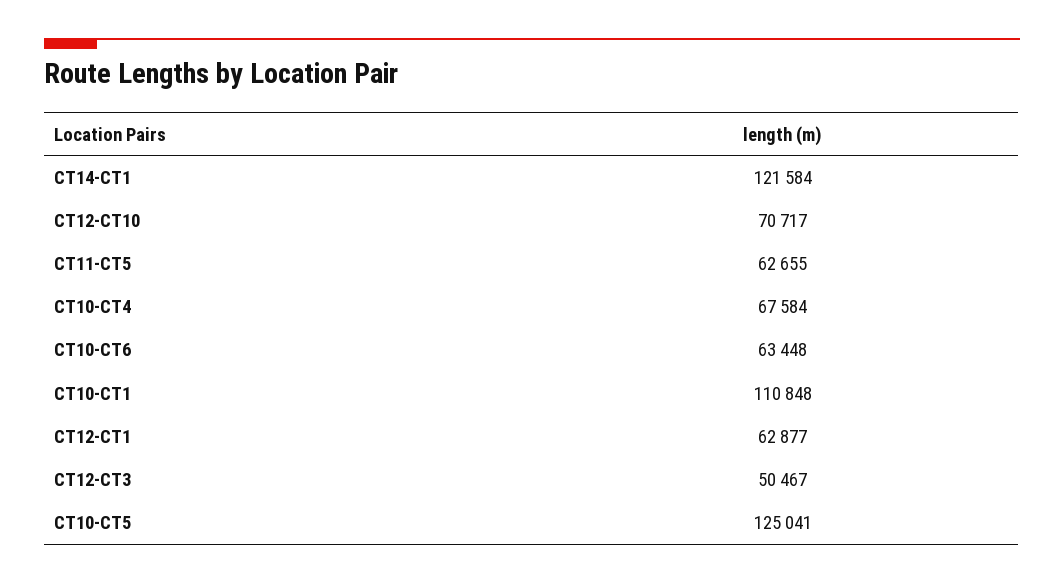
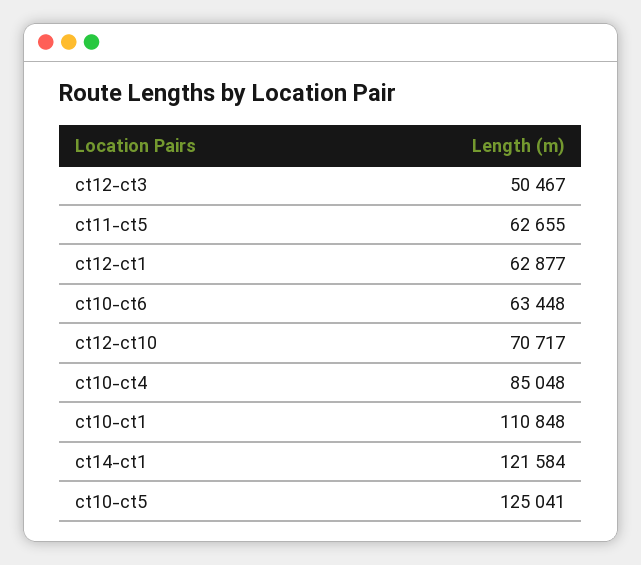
CT10-CT4: 67584 -> 85048

